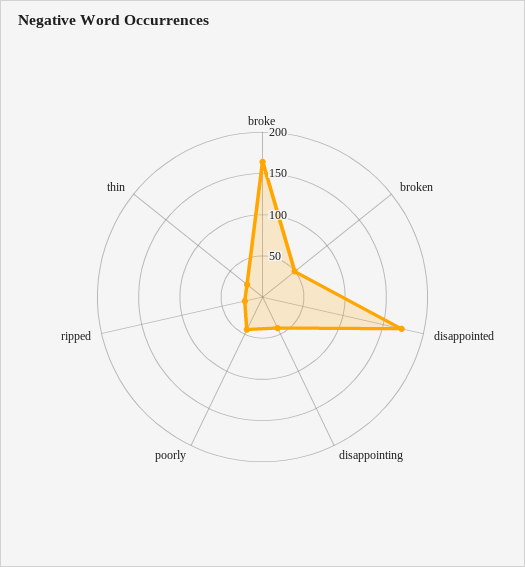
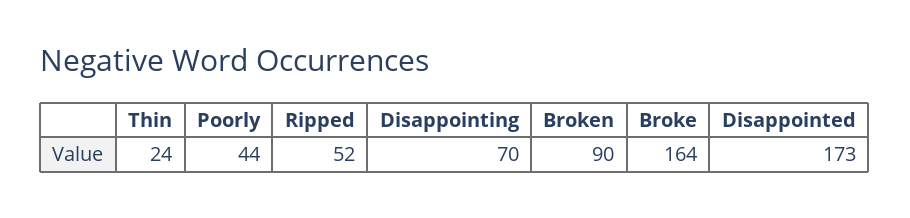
broken: 50 -> 90
disappointing: 40 -> 70
ripped: 20 -> 52

